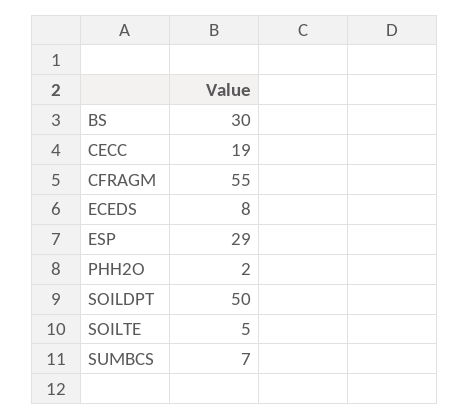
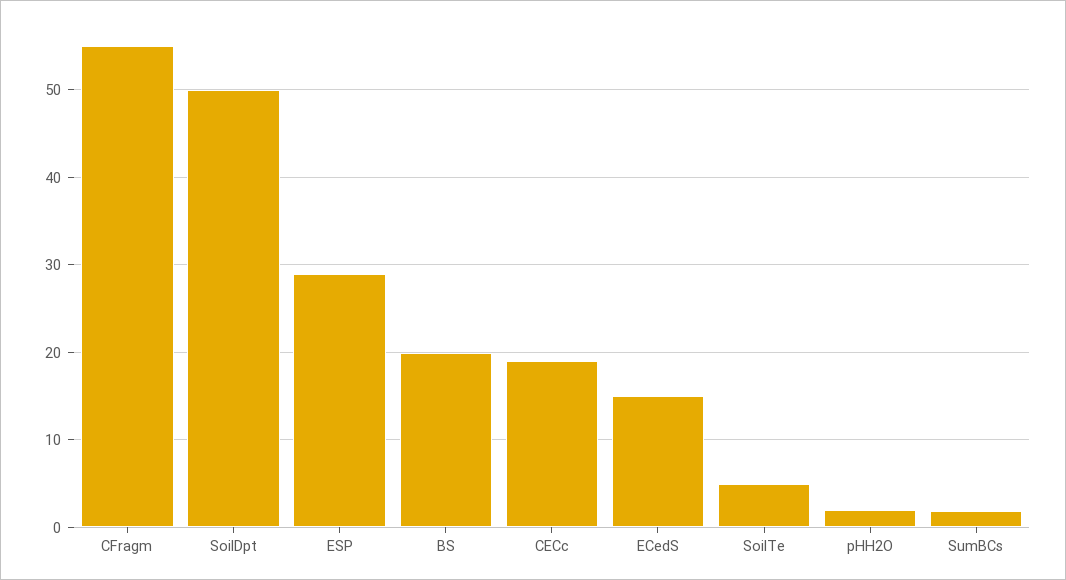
BS: 30 -> 20
ECEDS: 8 -> 15
SUMBCS: 7 -> 2

